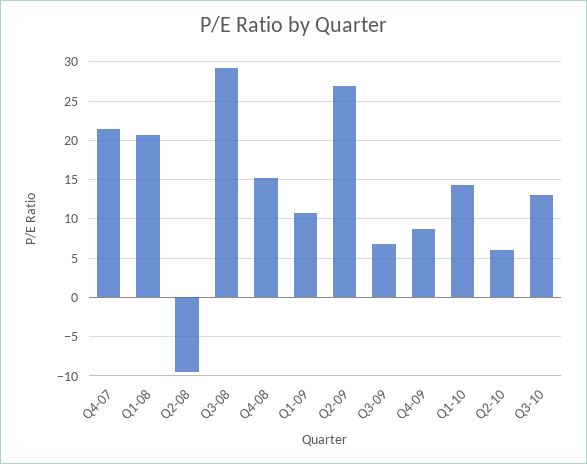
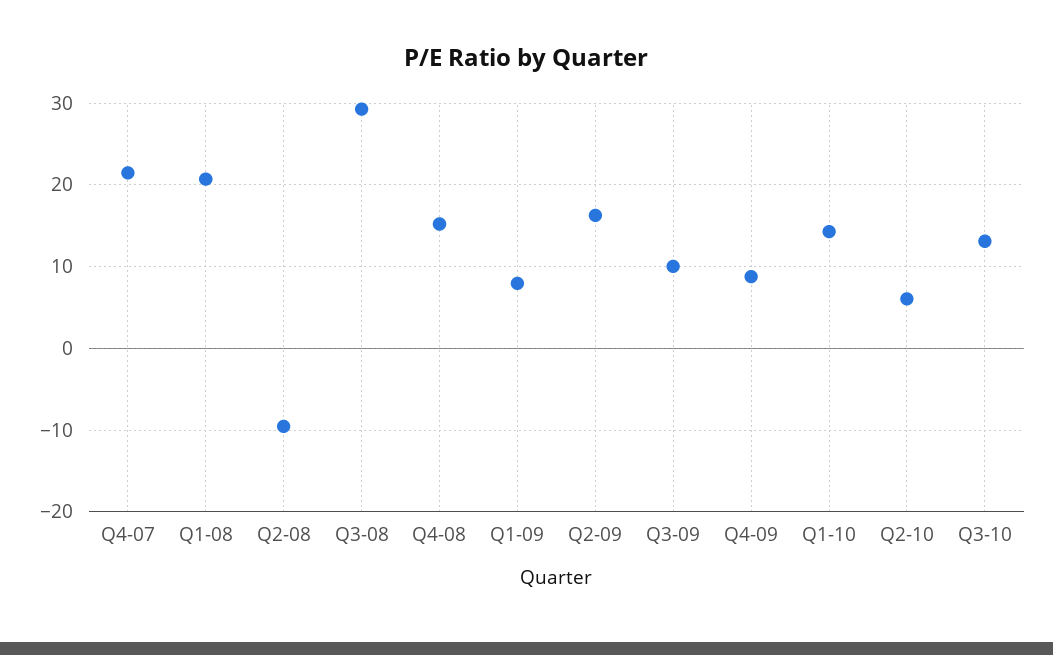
Q1-09: 11 -> 8
Q2-09: 27 -> 16
Q3-09: 7 -> 10

